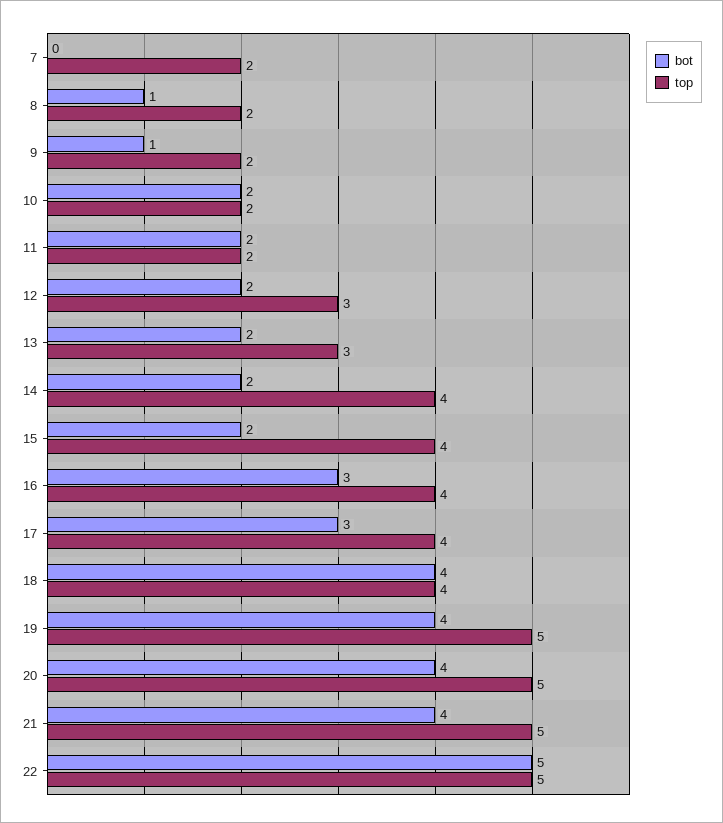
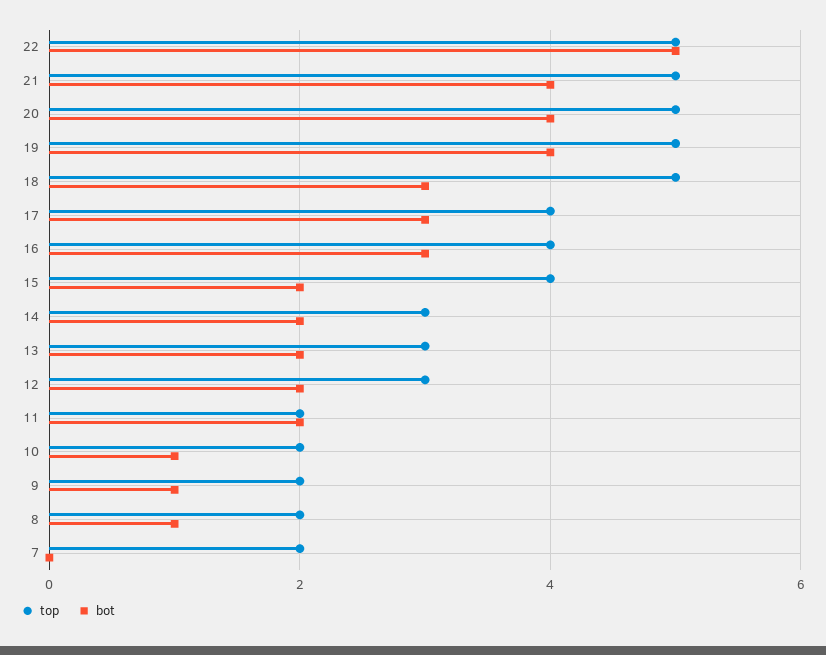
bot, 10: 2 -> 1
top, 14: 4 -> 3
bot, 18: 4 -> 3
top, 18: 4 -> 5

